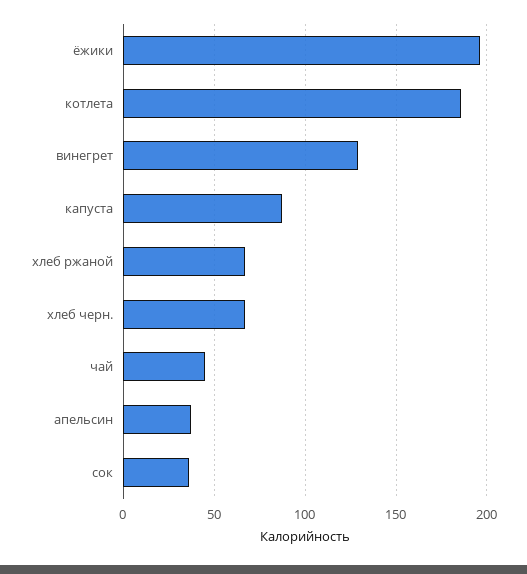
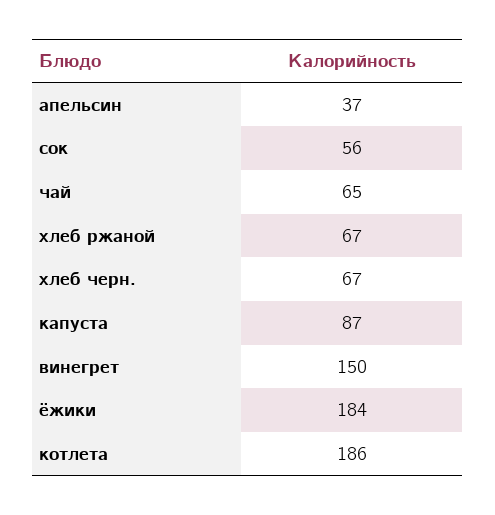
ёжики: 195 -> 184
винегрет: 130 -> 150
чай: 45 -> 65
сок: 35 -> 56

